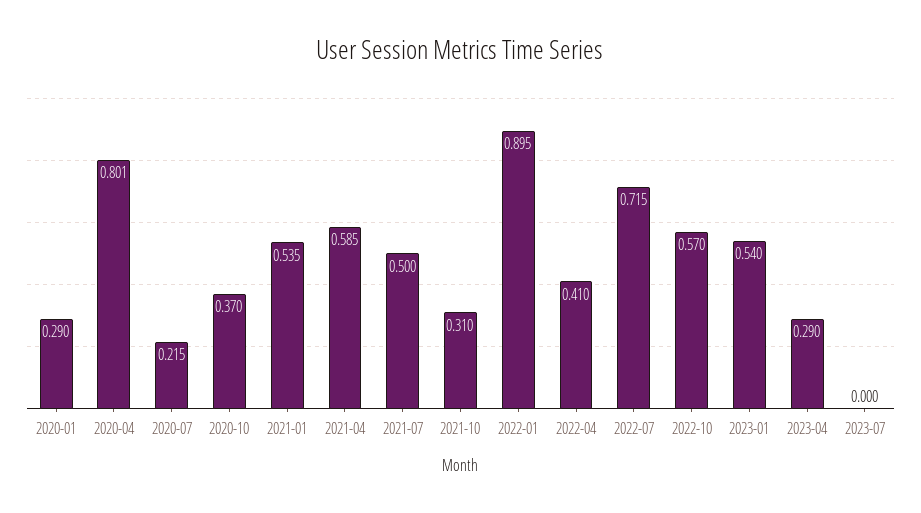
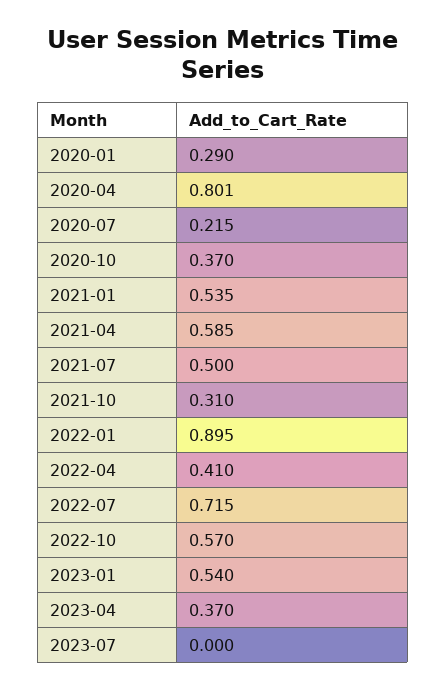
2023-04: 0.29 -> 0.37

